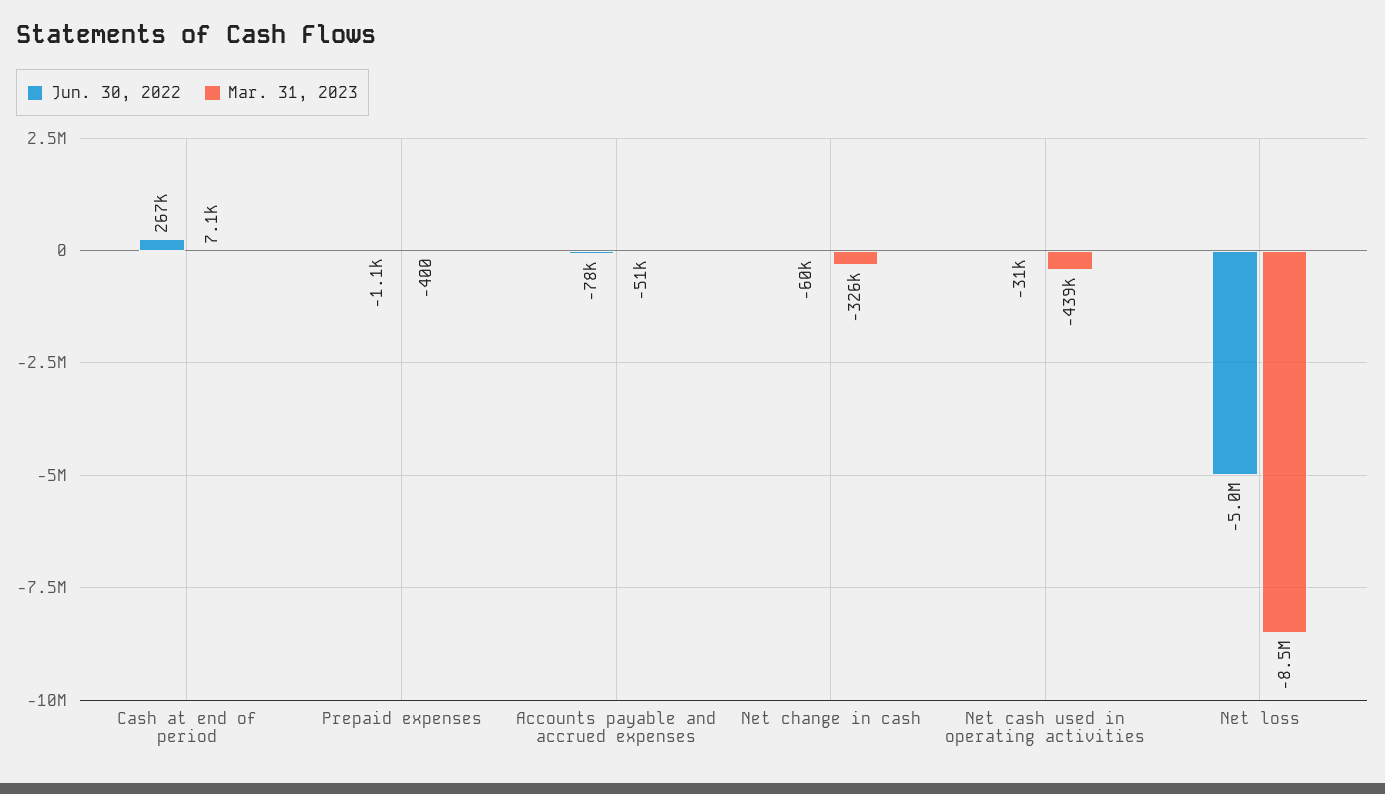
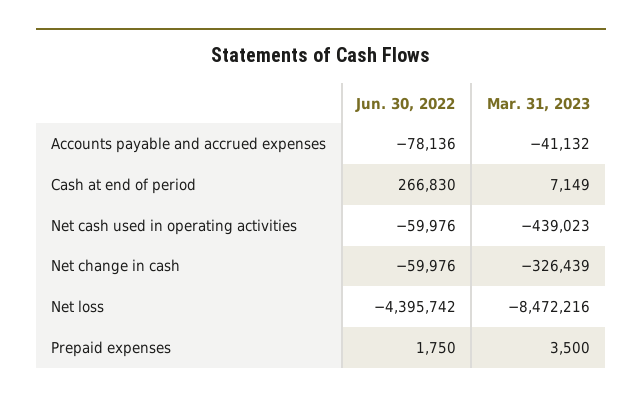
Jun. 30, 2022, Prepaid expenses: -1100 -> 1750
Mar. 31, 2023, Prepaid expenses: -400 -> 3500
Mar. 31, 2023, Accounts payable and accrued expenses: -51000 -> -41132
Jun. 30, 2022, Net cash used in operating activities: -31000 -> -59976
Jun. 30, 2022, Net loss: -5000000 -> -4395742

